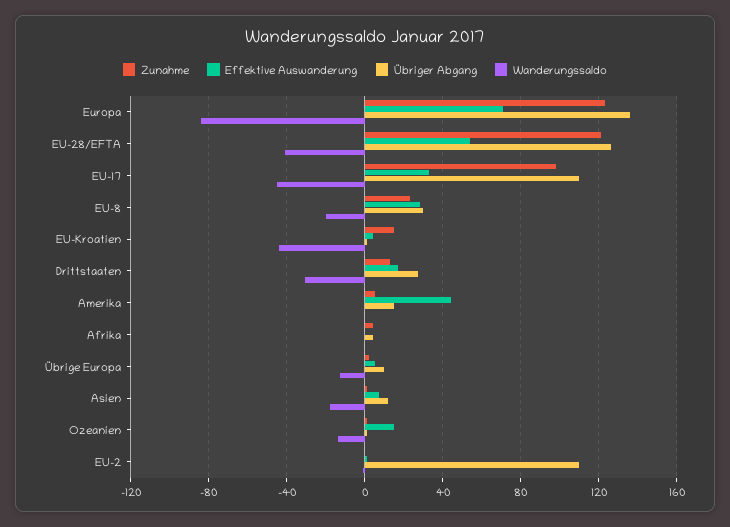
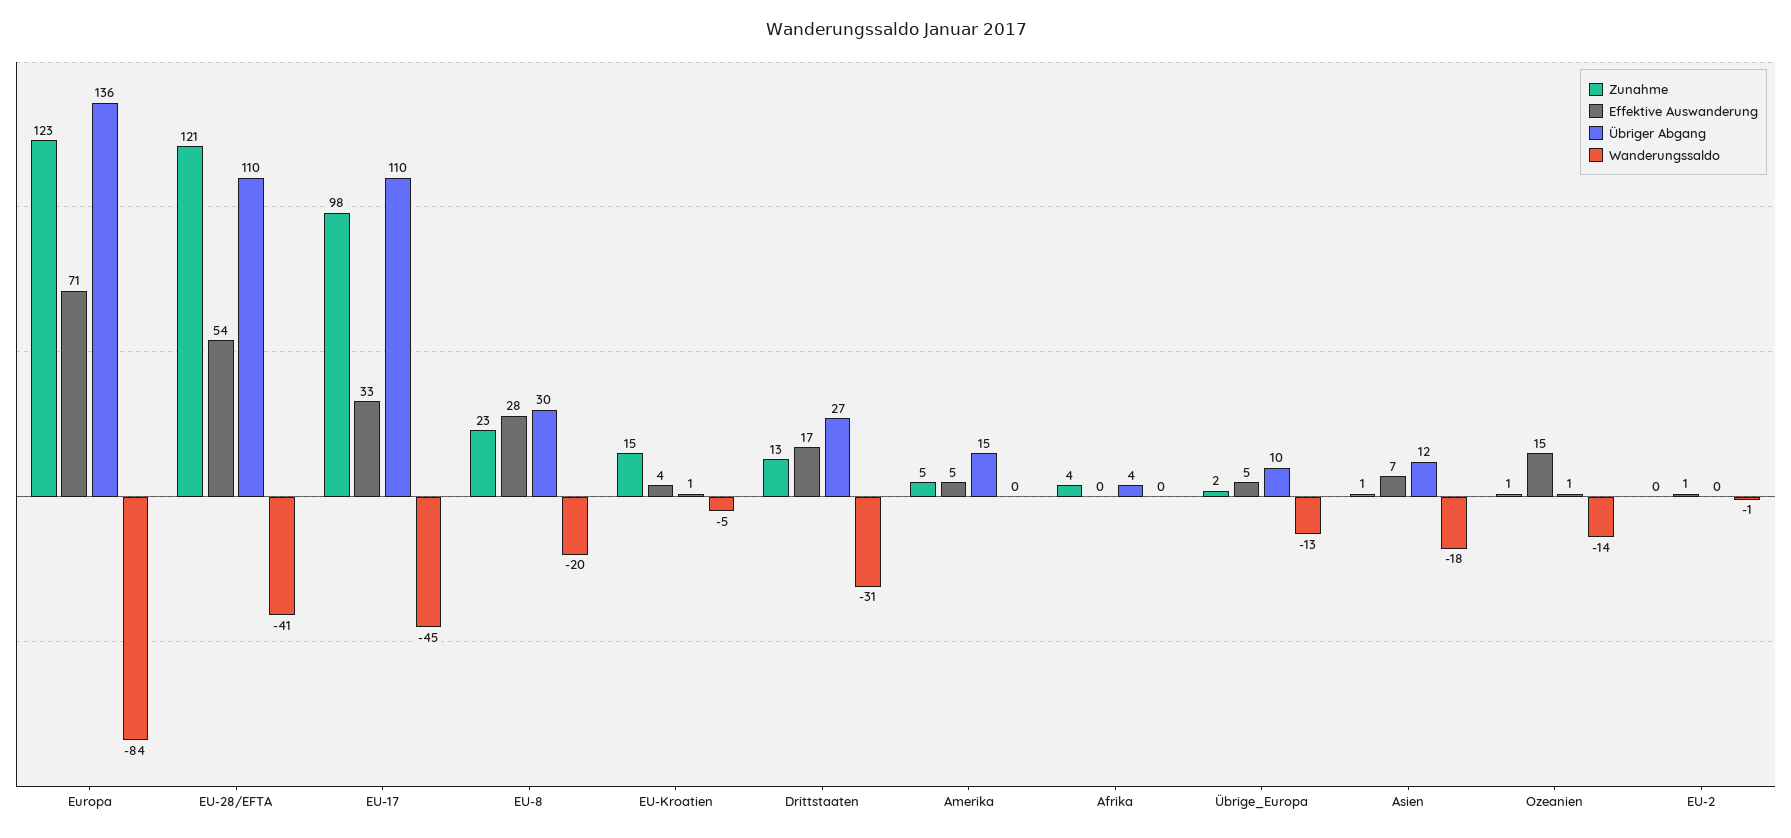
Übriger Abgang, EU-28/EFTA: 125 -> 110
Wanderungssaldo, EU-Kroatien: -45 -> -5
Effektive Auswanderung, Amerika: 45 -> 5
Übriger Abgang, EU-2: 110 -> 0

